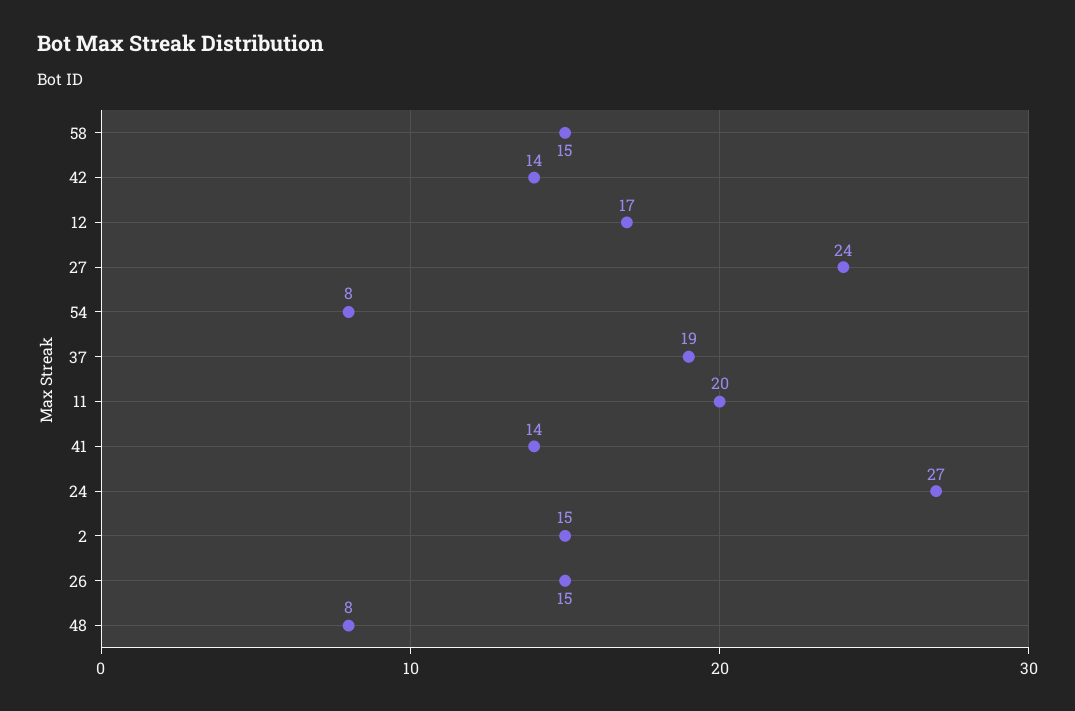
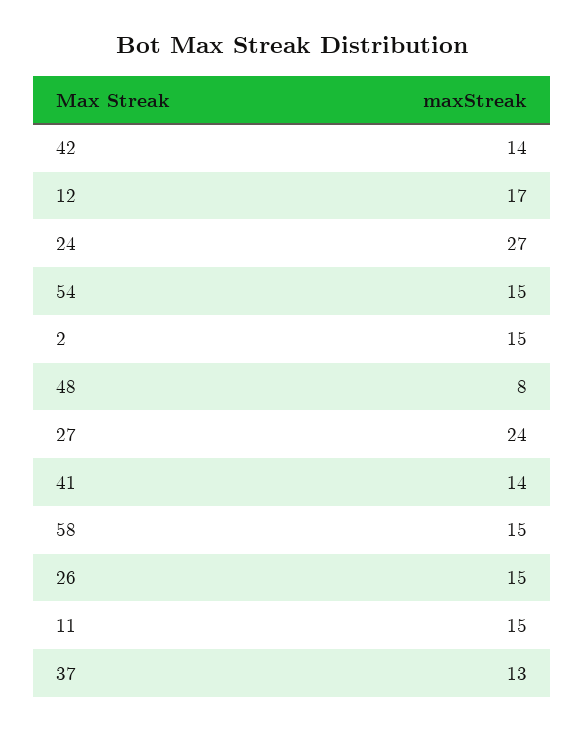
54: 8 -> 15
37: 19 -> 13
11: 20 -> 15

